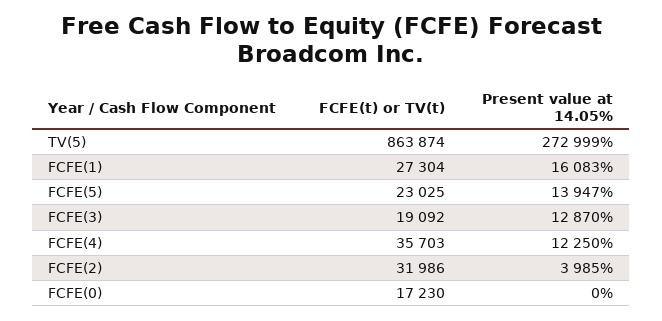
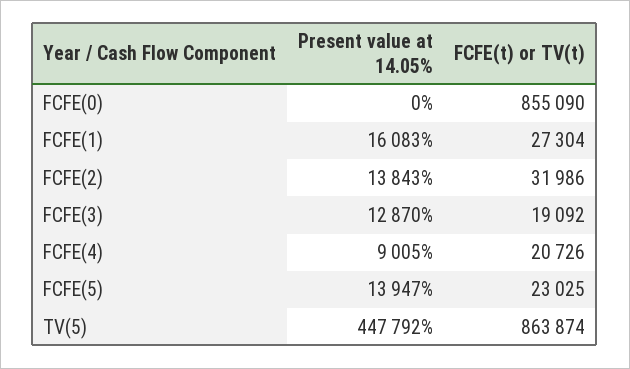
Present value at 14.05%, TV(5): 272999 -> 447792
FCFE(t) or TV(t), FCFE(4): 35703 -> 20726
Present value at 14.05%, FCFE(4): 12250 -> 9005
Present value at 14.05%, FCFE(2): 3985 -> 13843
FCFE(t) or TV(t), FCFE(0): 17230 -> 855090

